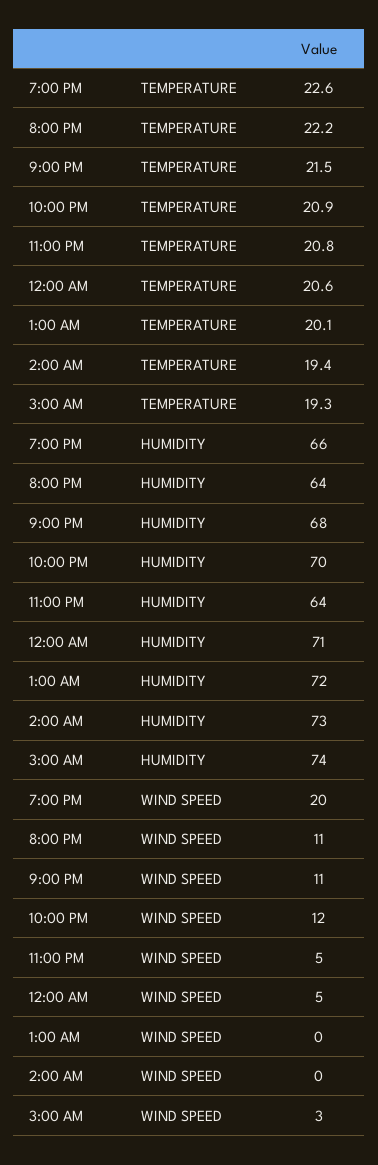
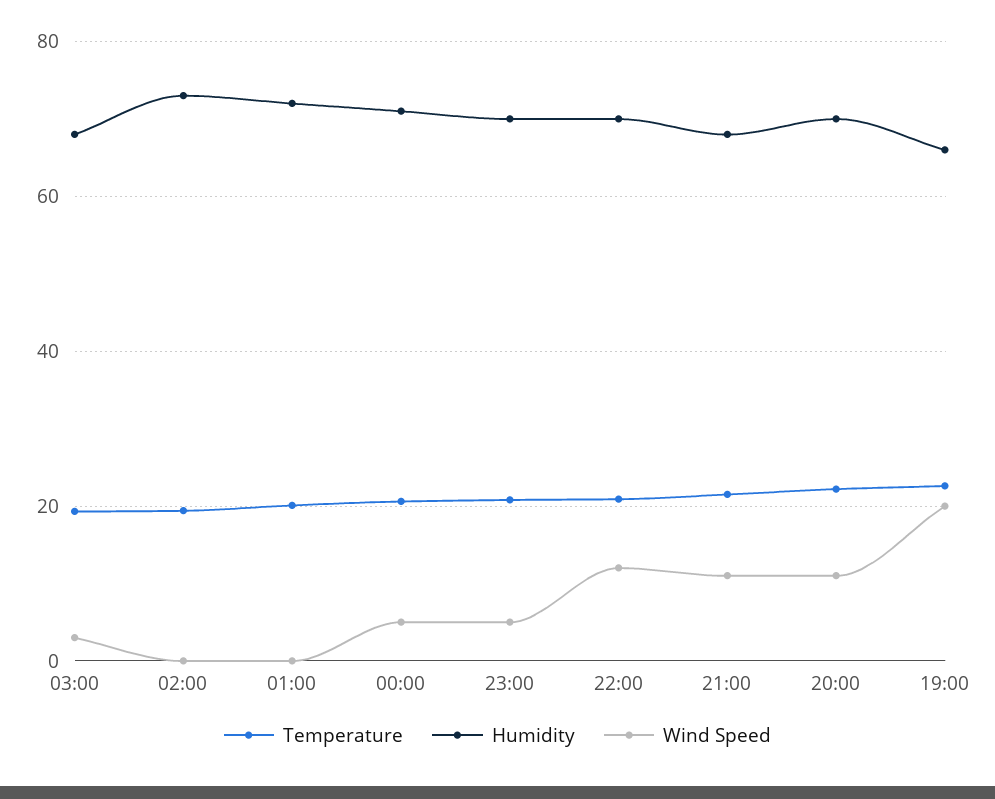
HUMIDITY, 8:00 PM: 64 -> 70
HUMIDITY, 11:00 PM: 64 -> 70
HUMIDITY, 3:00 AM: 74 -> 68

